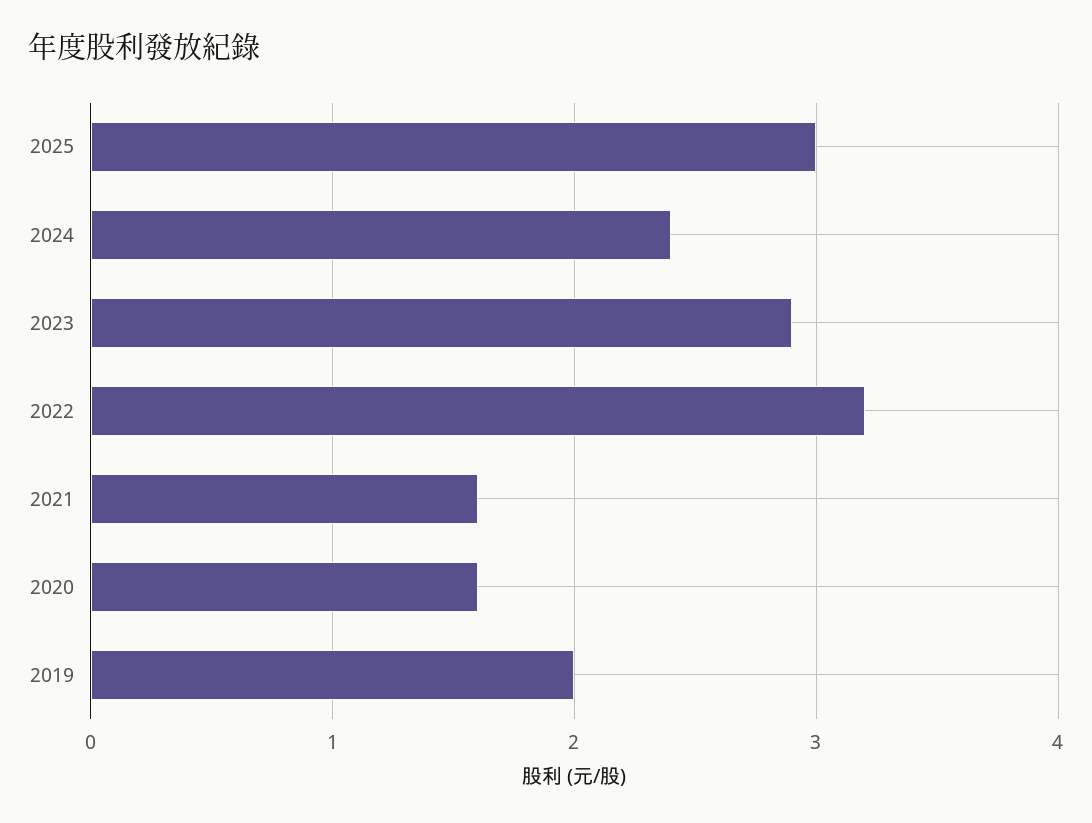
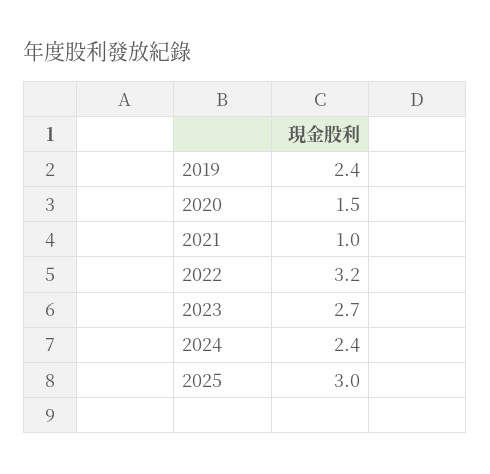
2023: 2.9 -> 2.7
2021: 1.6 -> 1
2020: 1.6 -> 1.5
2019: 2 -> 2.4

